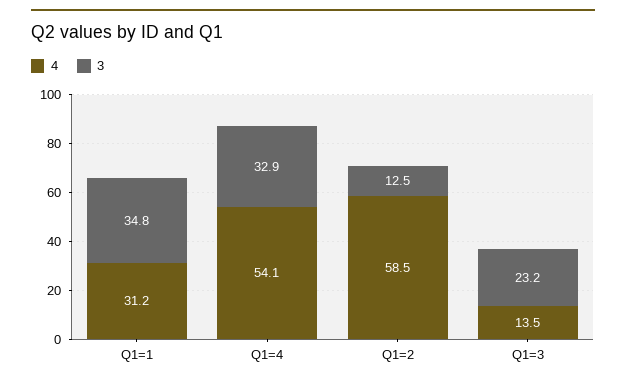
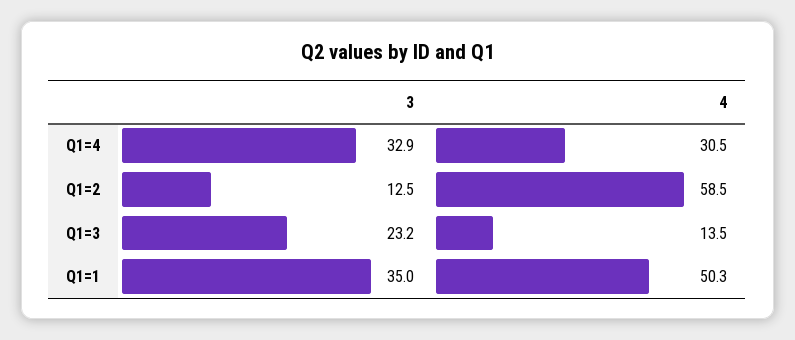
4, Q1=1: 31.2 -> 50.3
3, Q1=1: 34.8 -> 35
4, Q1=4: 54.1 -> 30.5

